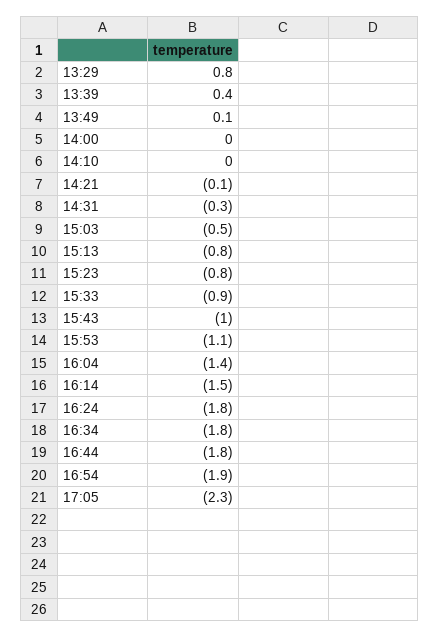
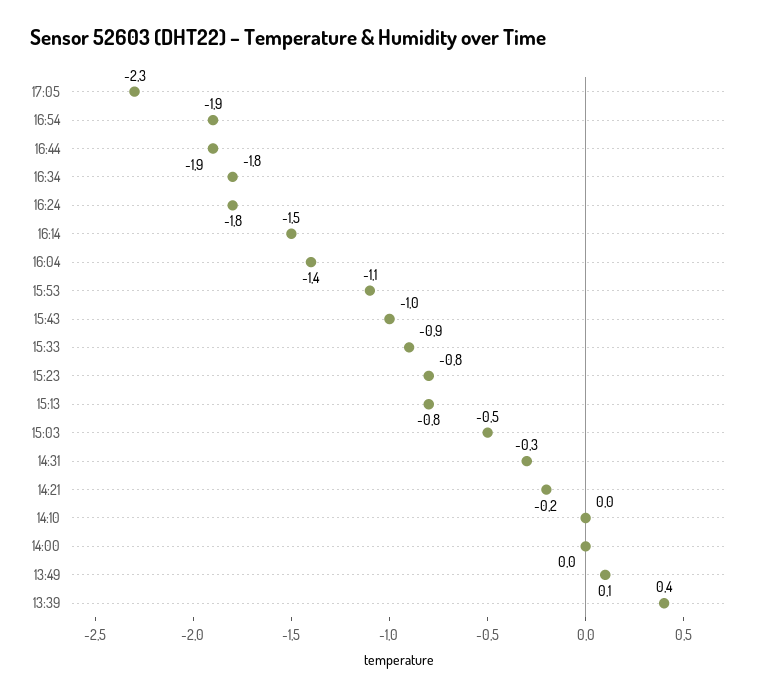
13:29: 0.8 -> none
14:21: -0.1 -> -0.2
16:44: -1.8 -> -1.9

